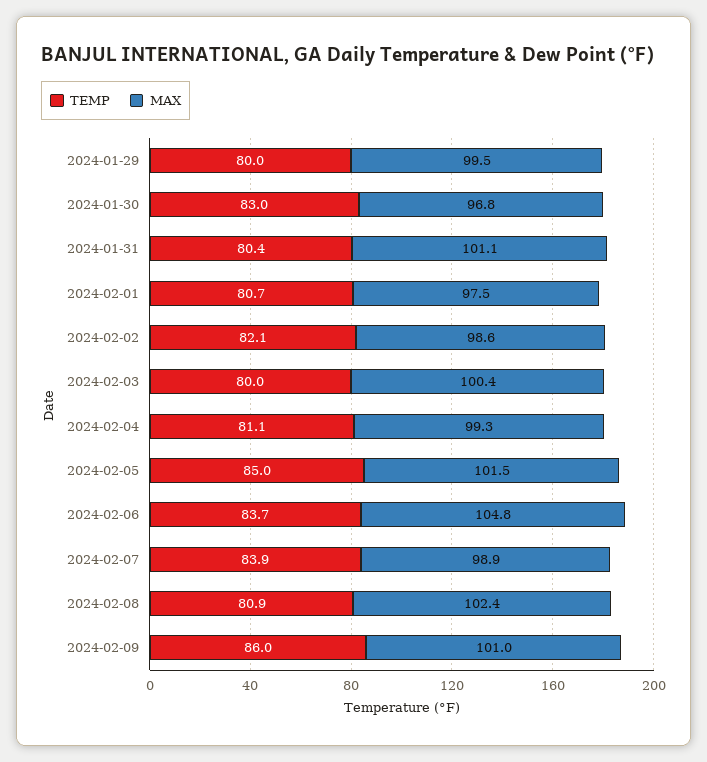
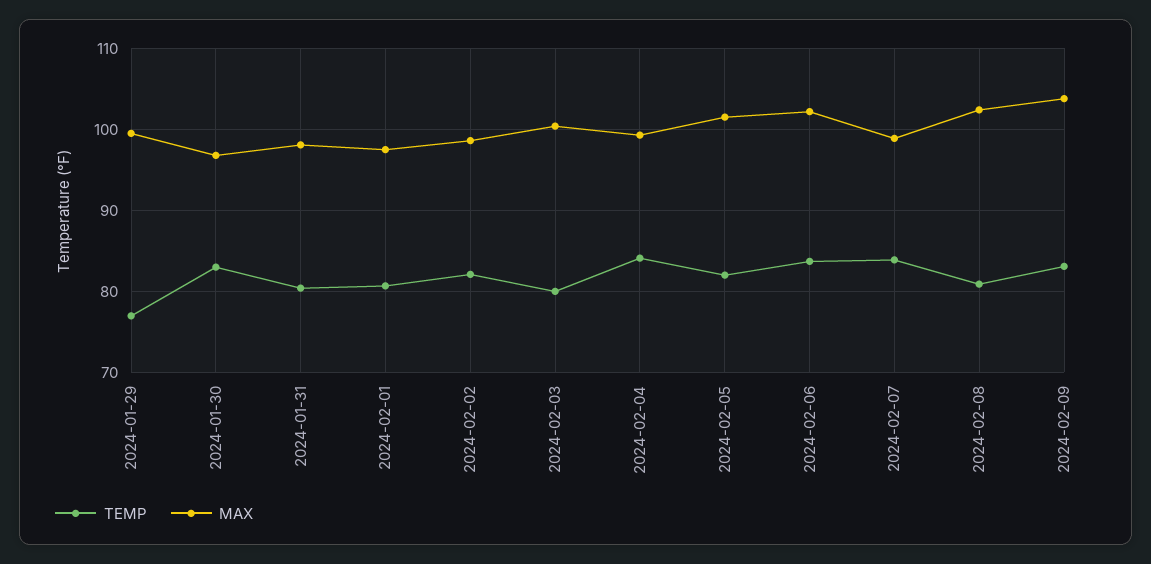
TEMP, 2024-01-29: 80 -> 77
MAX, 2024-01-31: 101.1 -> 98
TEMP, 2024-02-04: 81.1 -> 84
TEMP, 2024-02-05: 85 -> 82
MAX, 2024-02-06: 104.8 -> 102
TEMP, 2024-02-09: 86 -> 83
MAX, 2024-02-09: 101 -> 104

